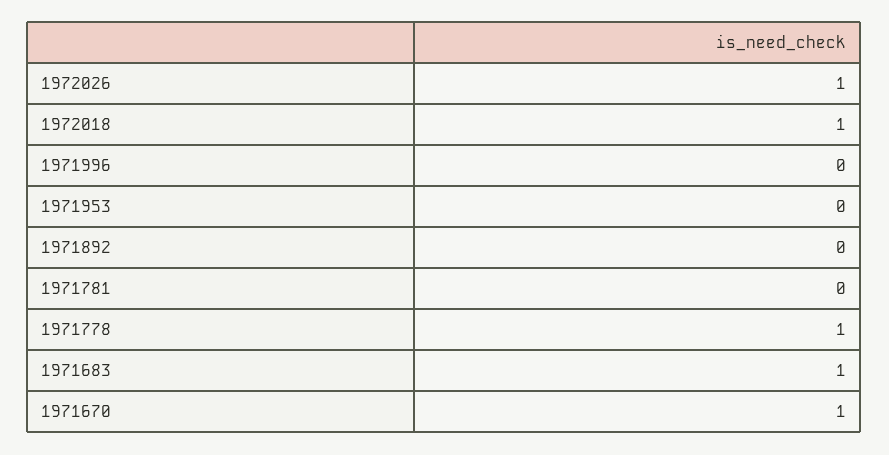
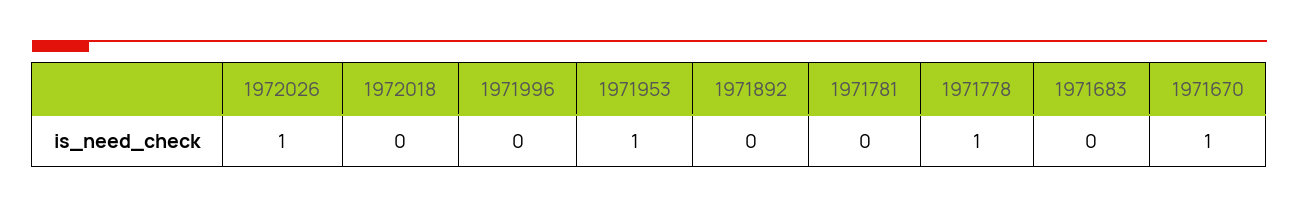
1972018: 1 -> 0
1971953: 0 -> 1
1971683: 1 -> 0

